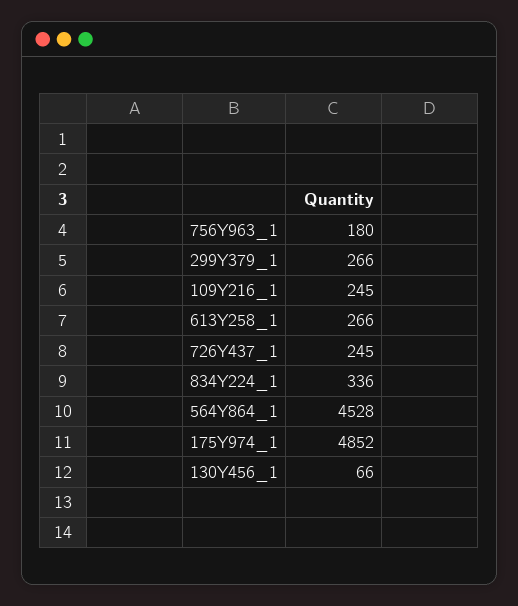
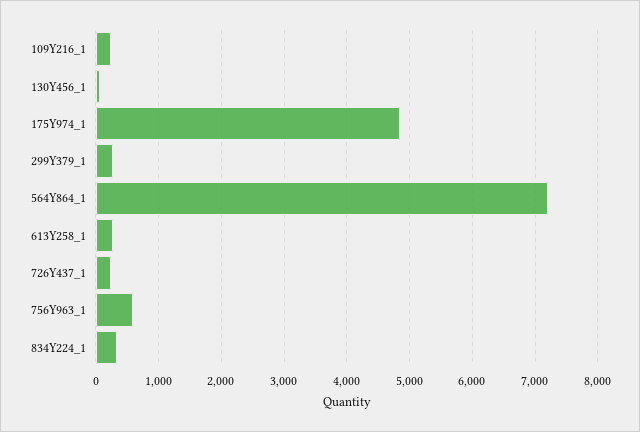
756Y963_1: 180 -> 600
564Y864_1: 4528 -> 7200

